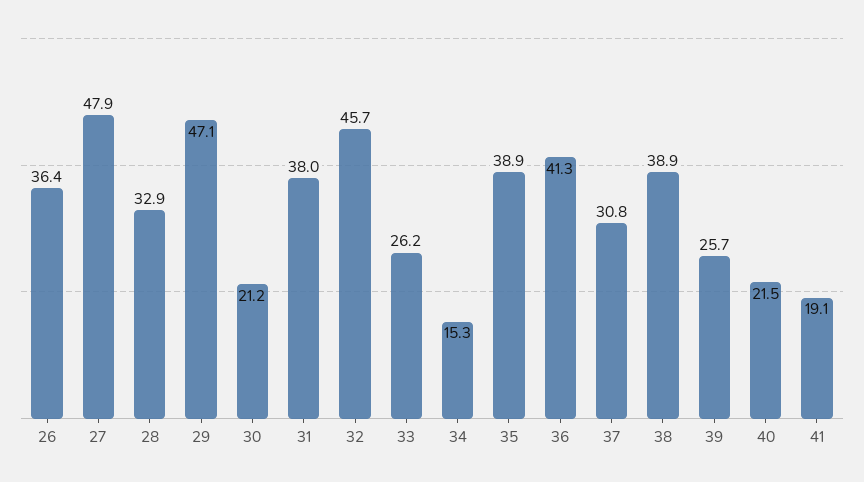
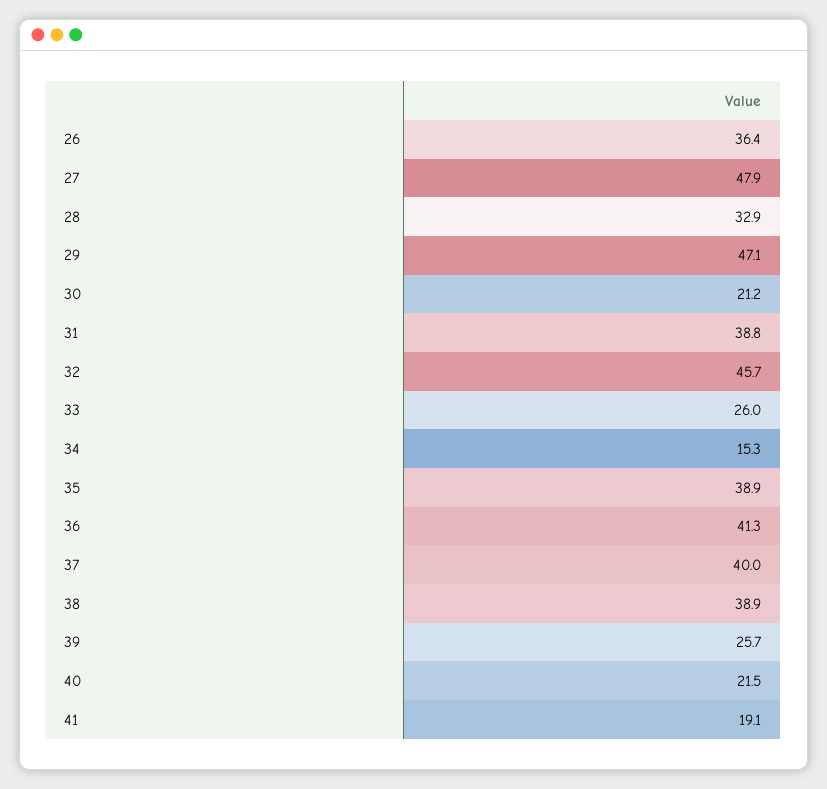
31: 38 -> 38.8
33: 26.2 -> 26
37: 30.8 -> 40

